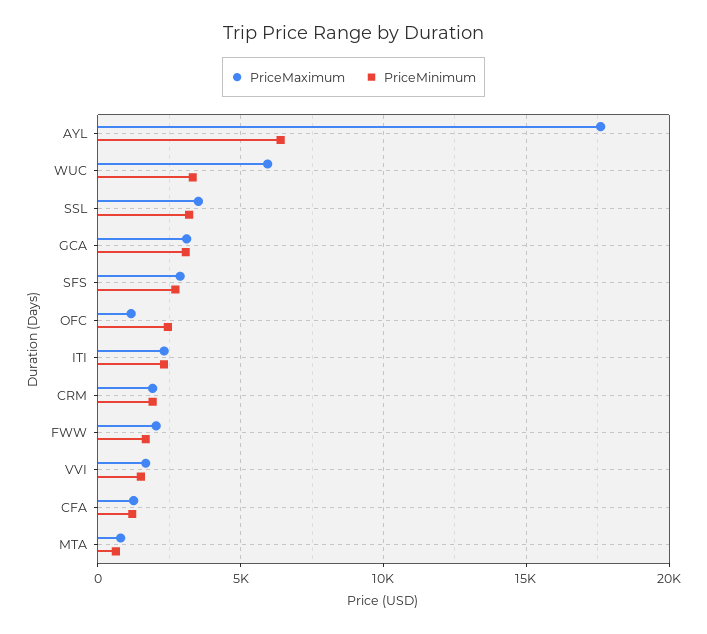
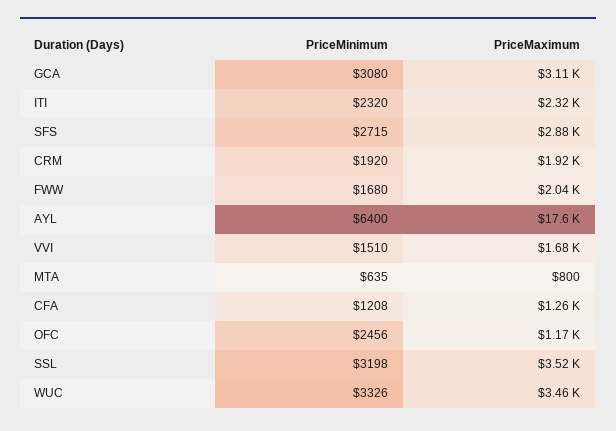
PriceMaximum, WUC: 6000 -> 3460

